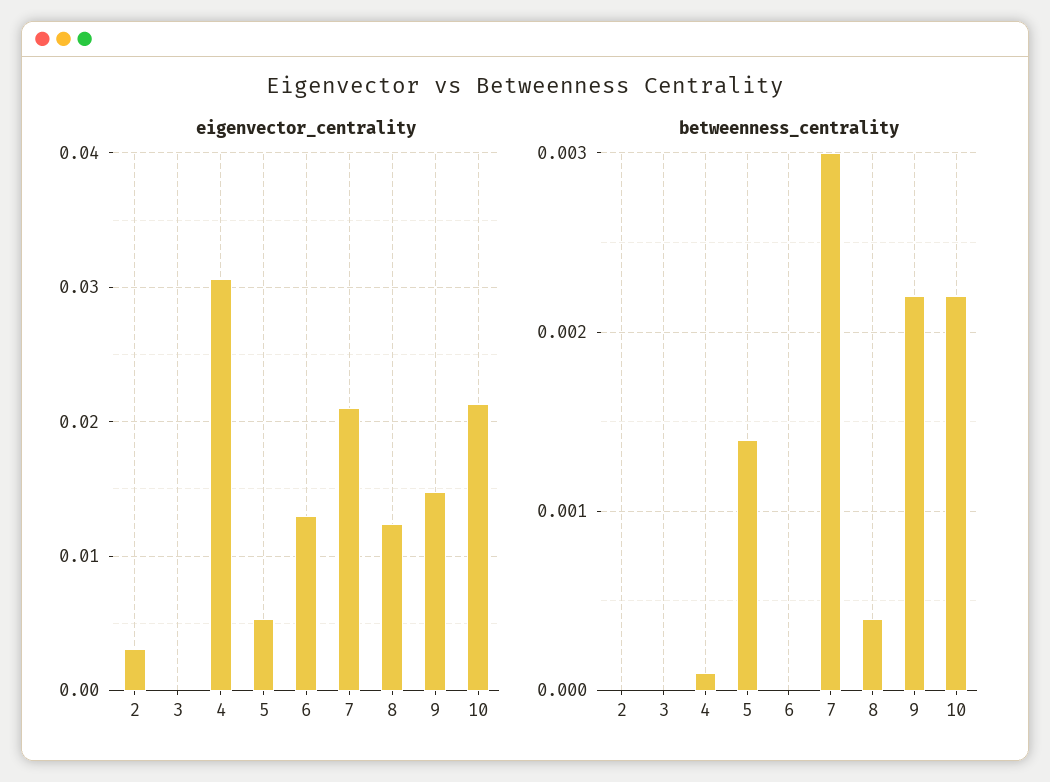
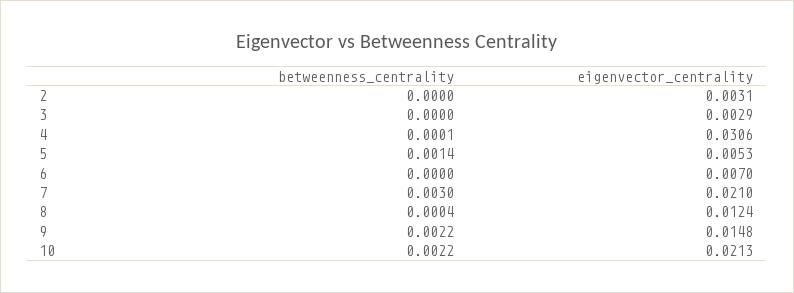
eigenvector_centrality, 3: 0 -> 0.0029
eigenvector_centrality, 6: 0.013 -> 0.007

